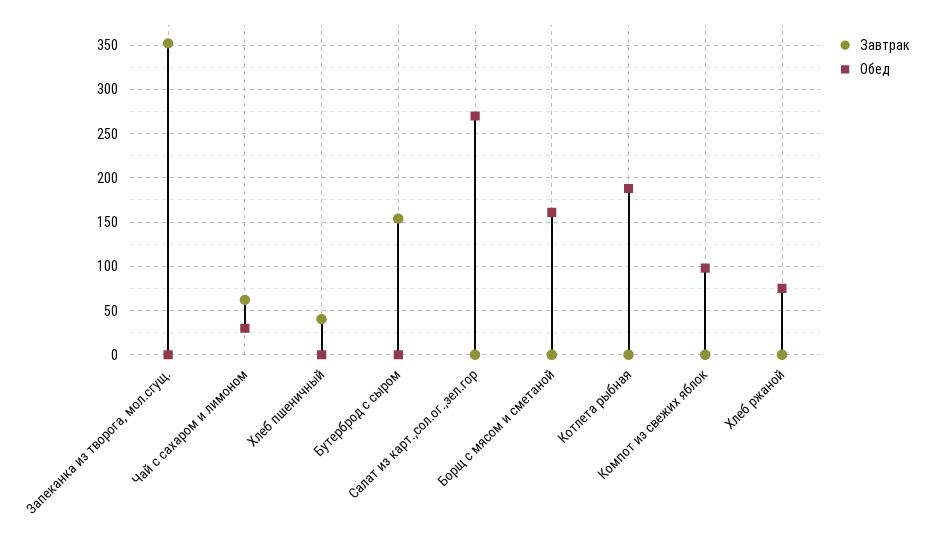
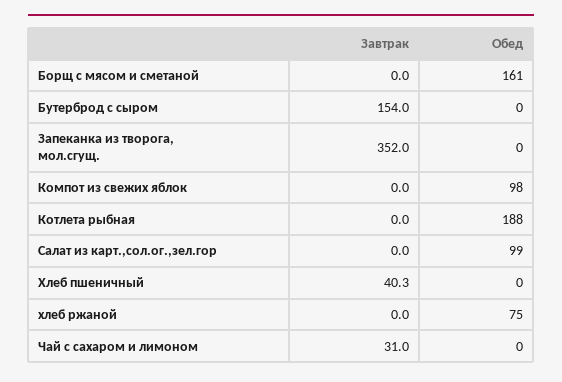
Завтрак, Чай с сахаром и лимоном: 60 -> 31
Обед, Чай с сахаром и лимоном: 30 -> 0
Обед, Салат из карт.,сол.ог.,зел.гор: 270 -> 99

